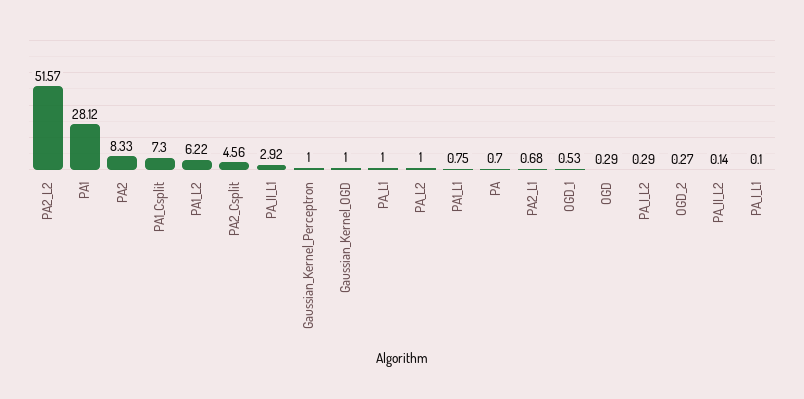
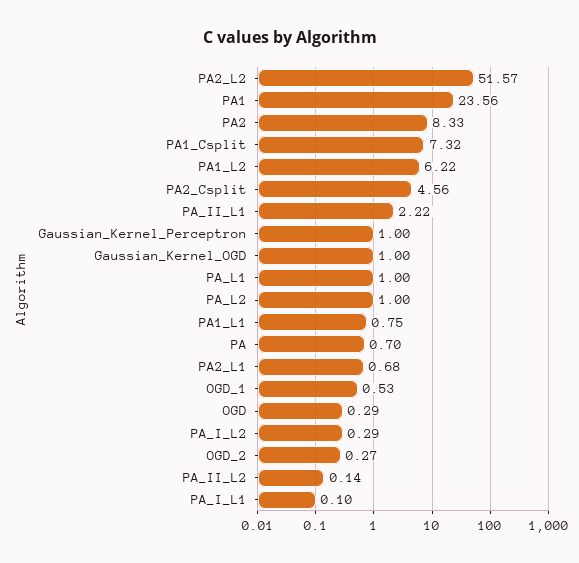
PA1: 28.12 -> 23.56
PA1_Csplit: 7.3 -> 7.32
PA_II_L1: 2.92 -> 2.22

